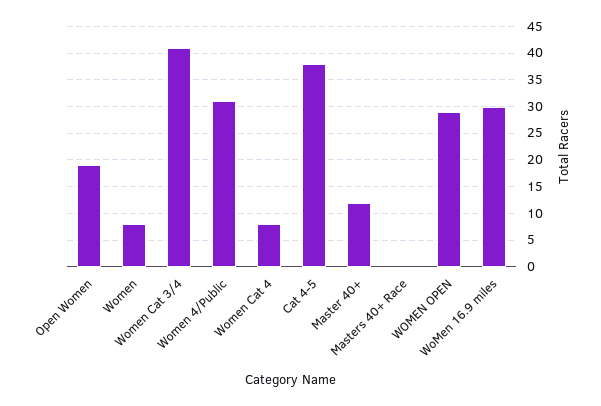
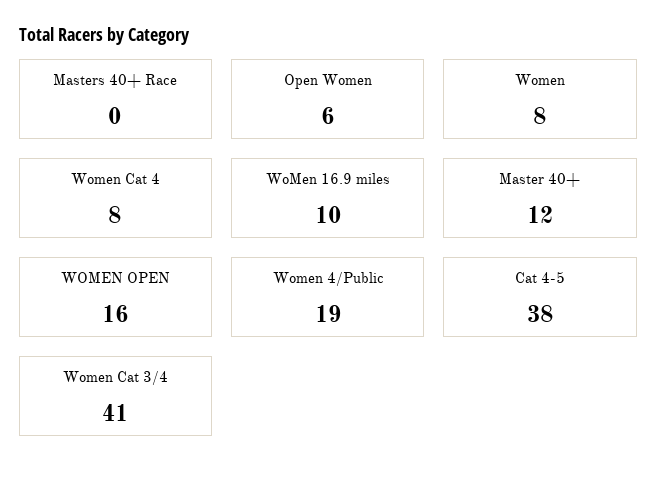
Open Women: 20 -> 6
Women 4/Public: 30 -> 19
WOMEN OPEN: 30 -> 16
WoMen 16.9 miles: 30 -> 10

